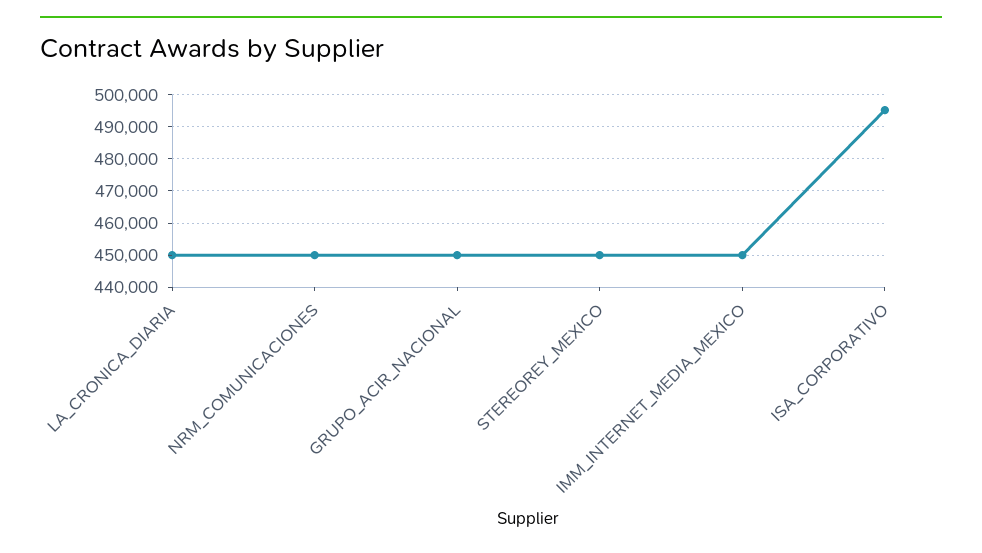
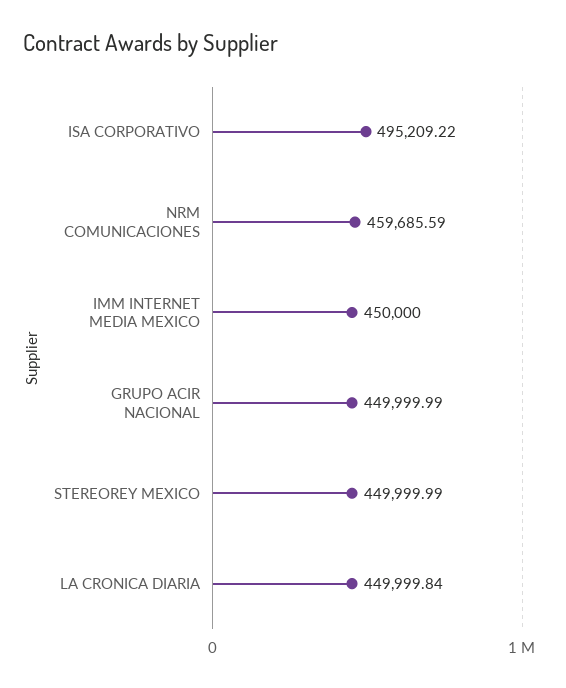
NRM_COMUNICACIONES: 450000 -> 459685.59

